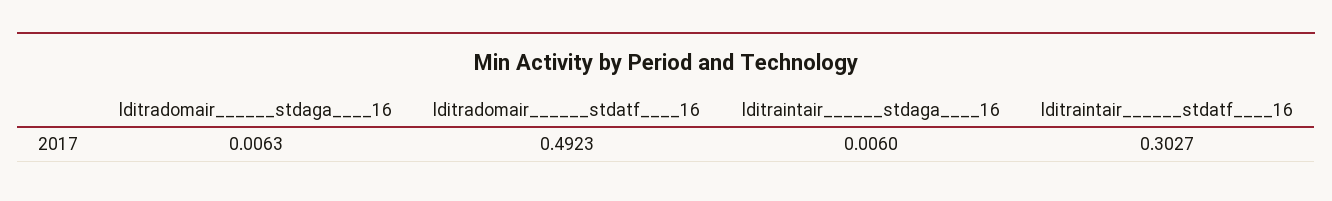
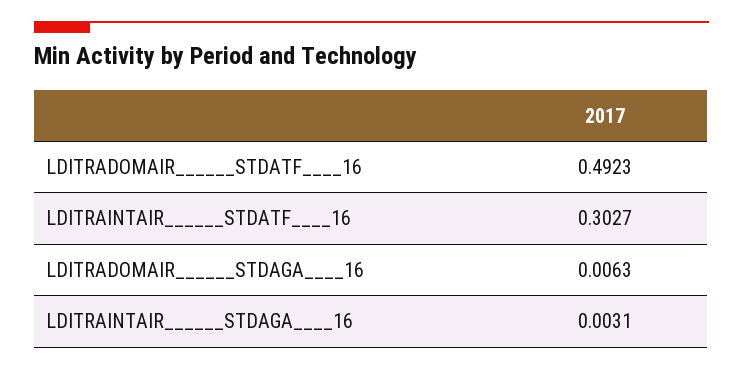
lditraintair______stdaga____16: 0.006 -> 0.0031

